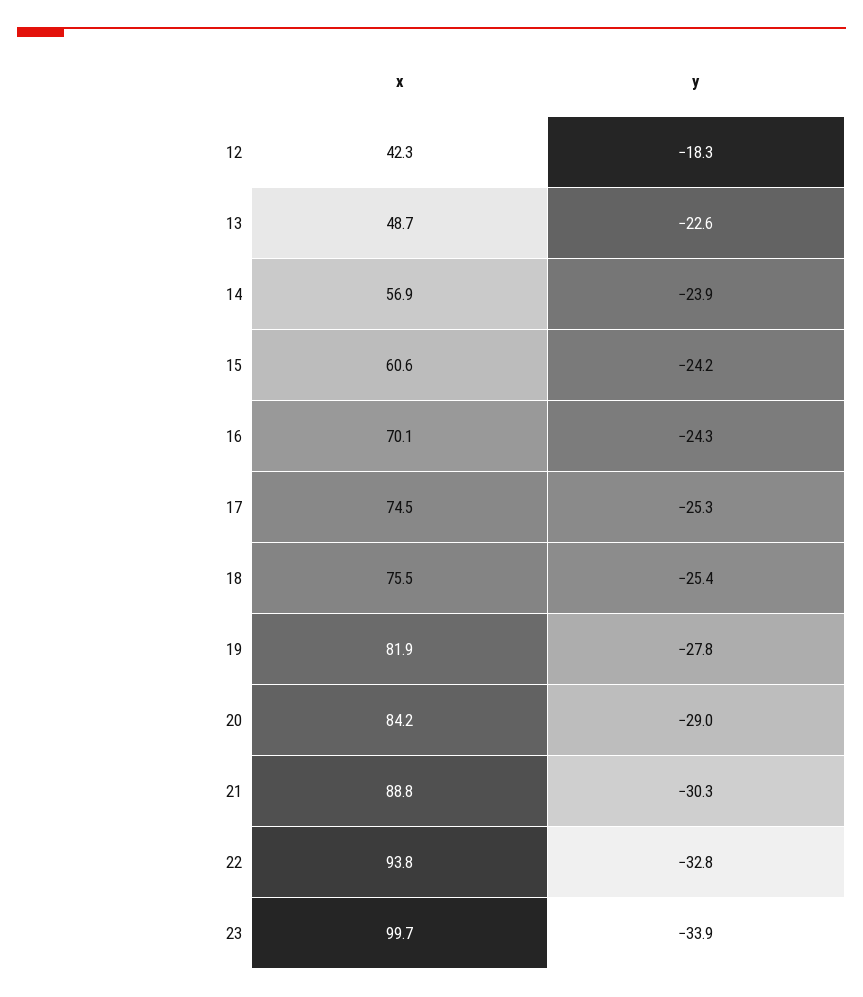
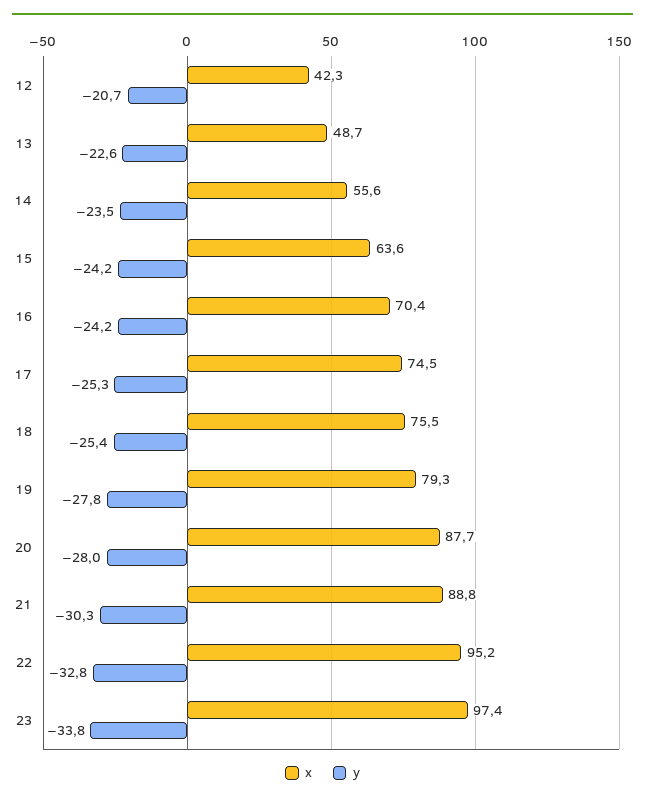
y, 12: -18.3 -> -20.7
x, 14: 56.9 -> 55.6
y, 14: -23.9 -> -23.5
x, 15: 60.6 -> 63.6
x, 16: 70.1 -> 70.4
y, 16: -24.3 -> -24.2
x, 19: 81.9 -> 79.3
x, 20: 84.2 -> 87.7
y, 20: -29 -> -28
x, 22: 93.8 -> 95.2
x, 23: 99.7 -> 97.4
y, 23: -33.9 -> -33.8

